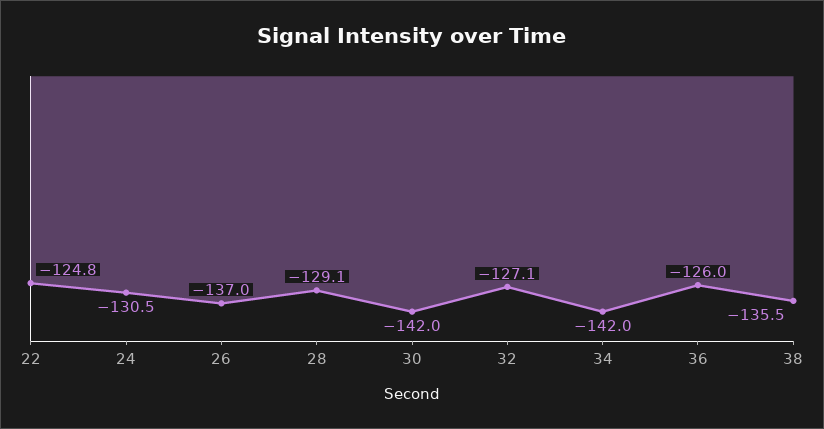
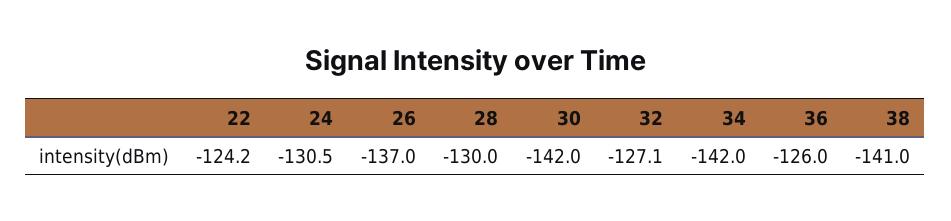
22: -124.8 -> -124.2
28: -129.1 -> -130
38: -135.5 -> -141

